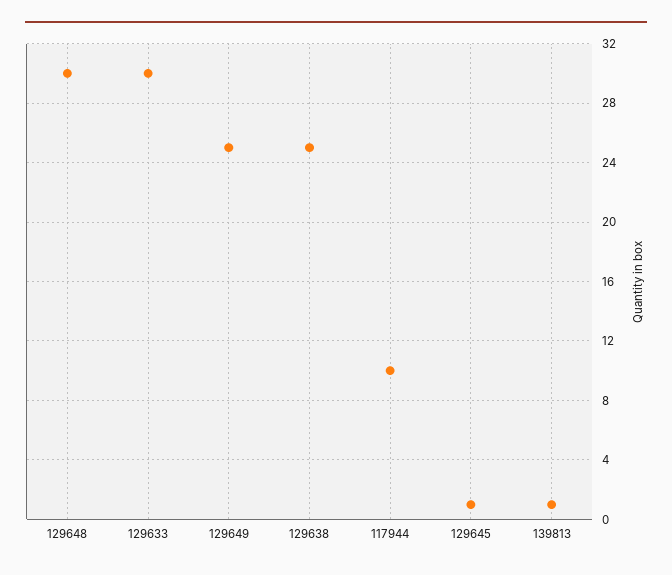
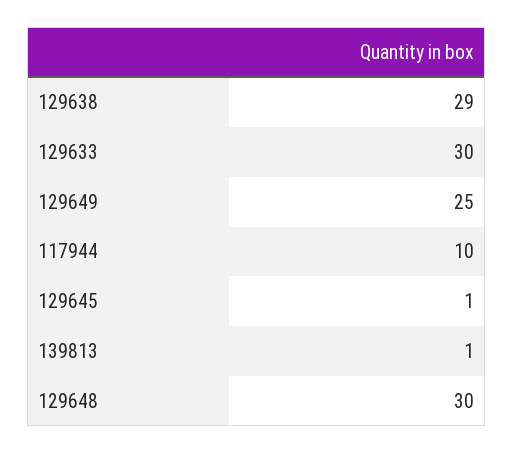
129638: 25 -> 29

